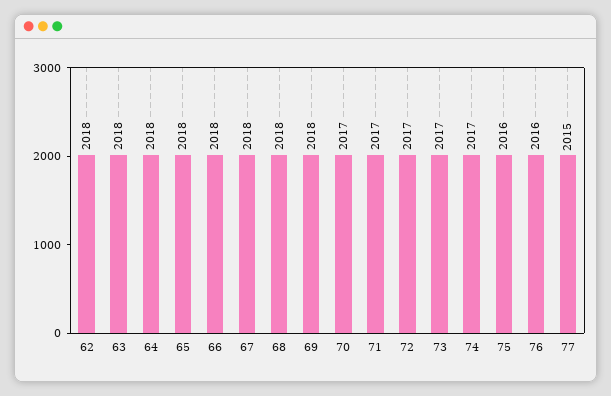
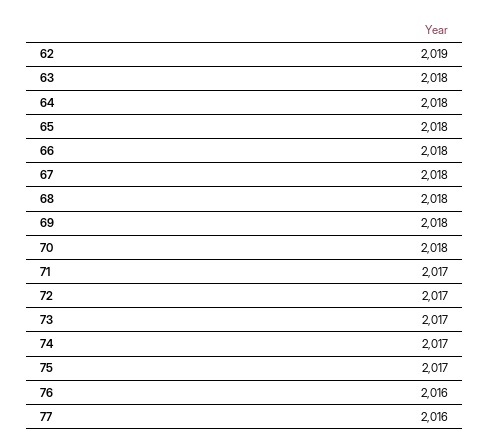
62: 2018 -> 2019
70: 2017 -> 2018
75: 2016 -> 2017
77: 2015 -> 2016

